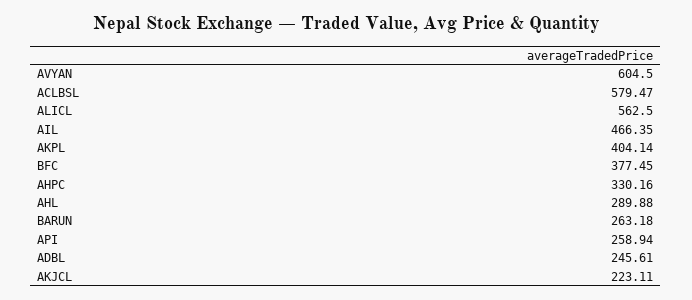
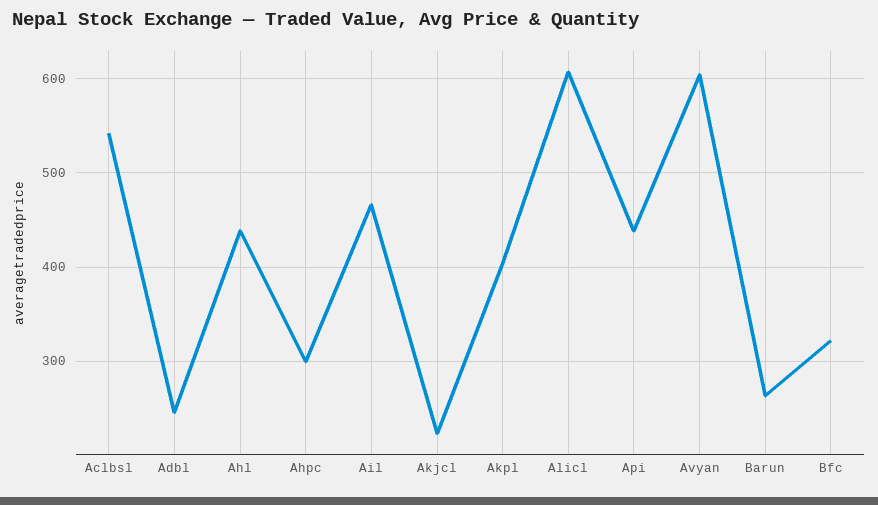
ACLBSL: 579.47 -> 540
ALICL: 562.5 -> 610
BFC: 377.45 -> 320
AHPC: 330.16 -> 300
AHL: 289.88 -> 440
API: 258.94 -> 440

